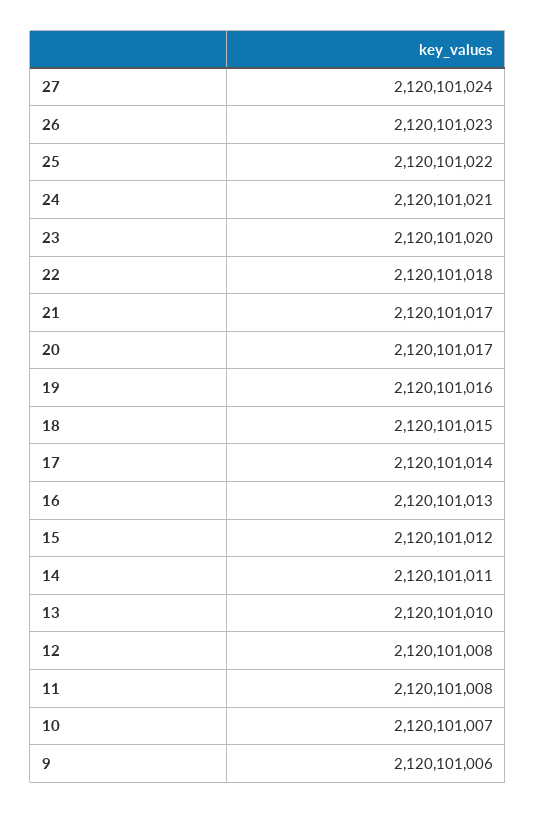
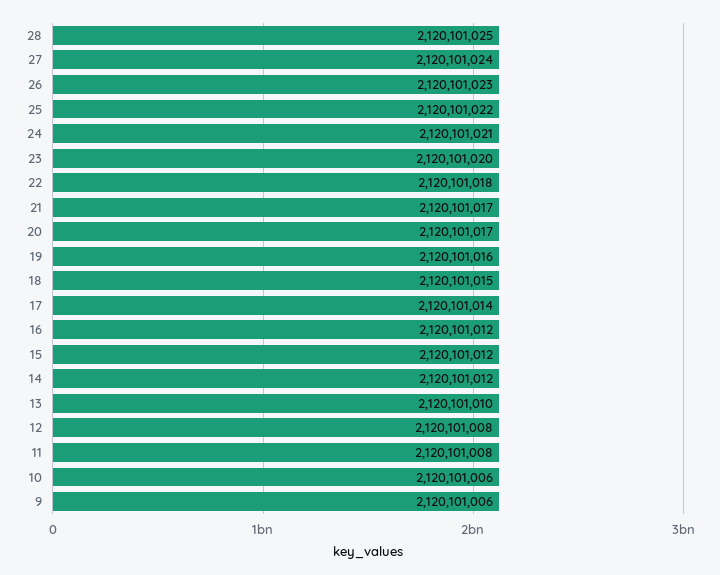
16: 2120101013 -> 2120101012
14: 2120101011 -> 2120101012
10: 2120101007 -> 2120101006
28: none -> 2120101025

